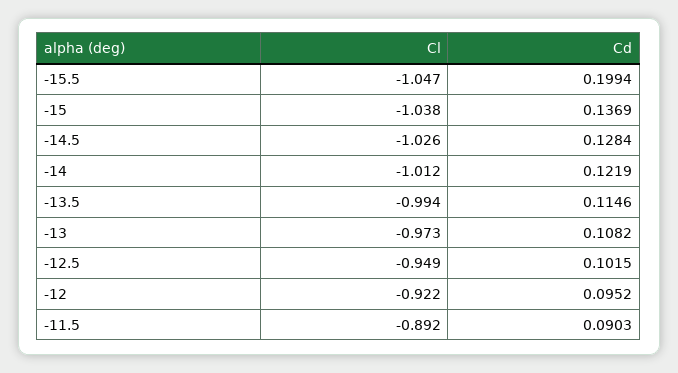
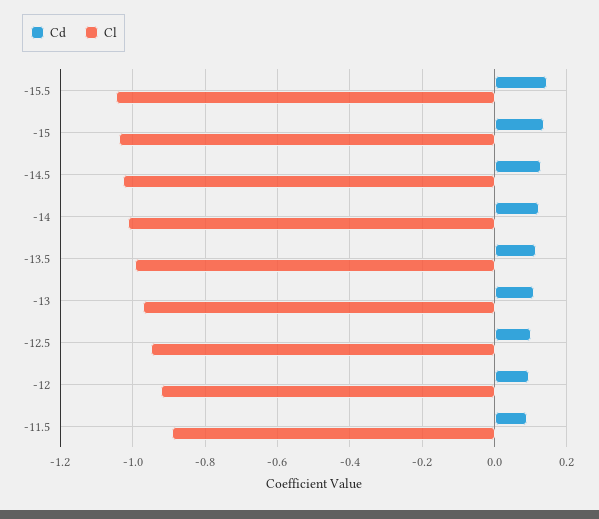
Cd, -15.5: 0.1994 -> 0.14

